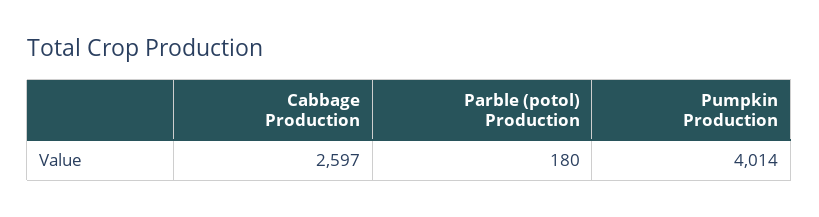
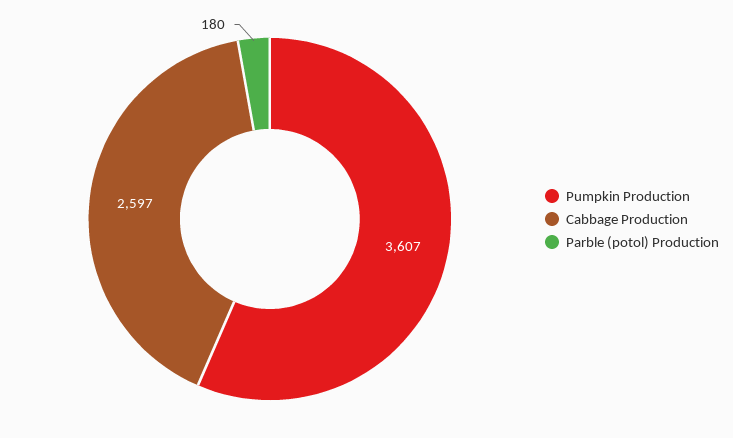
Pumpkin Production: 4014 -> 3607

